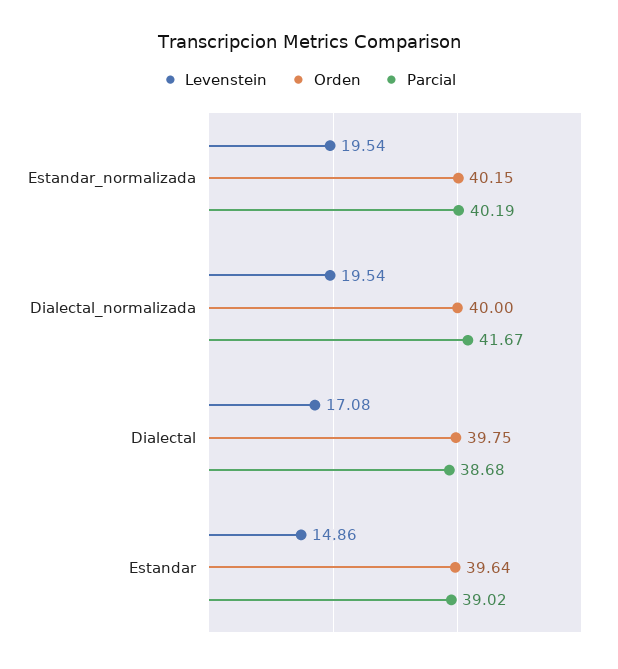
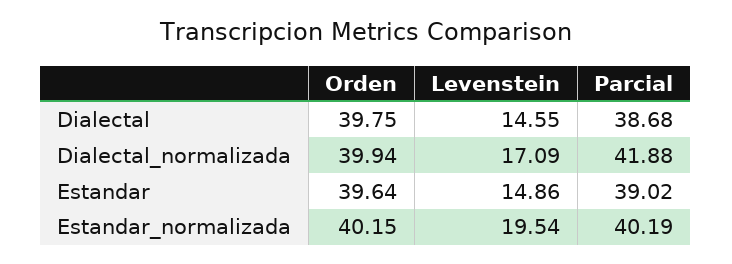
Levenstein, Dialectal_normalizada: 19.54 -> 17.09
Orden, Dialectal_normalizada: 40 -> 39.94
Parcial, Dialectal_normalizada: 41.67 -> 41.88
Levenstein, Dialectal: 17.08 -> 14.55

